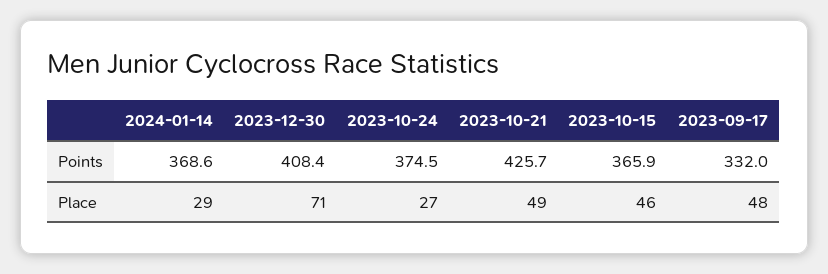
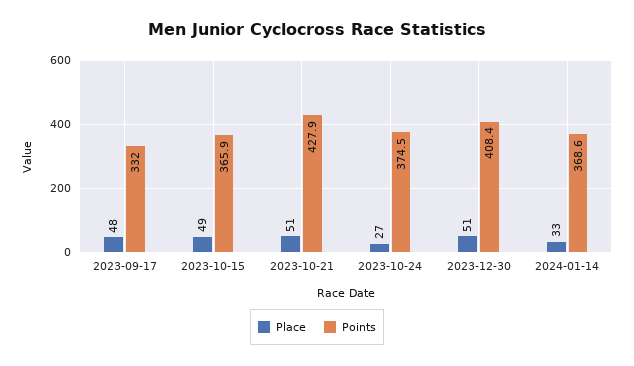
Points, 2023-10-21: 425.7 -> 427.9
Place, 2024-01-14: 29 -> 33
Place, 2023-12-30: 71 -> 51
Place, 2023-10-21: 49 -> 51
Place, 2023-10-15: 46 -> 49

